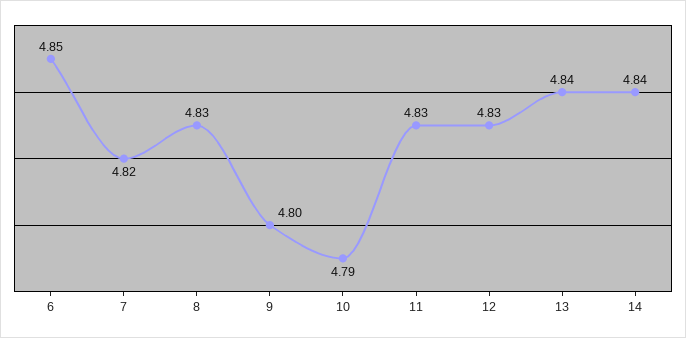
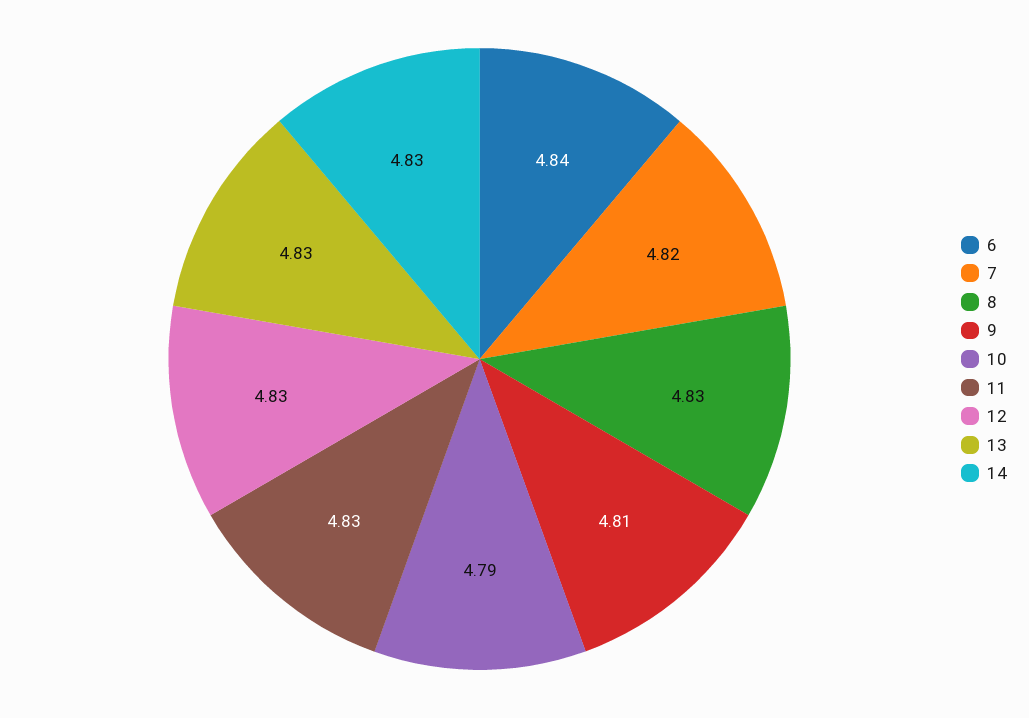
6: 4.85 -> 4.84
9: 4.8 -> 4.81
13: 4.84 -> 4.83
14: 4.84 -> 4.83

